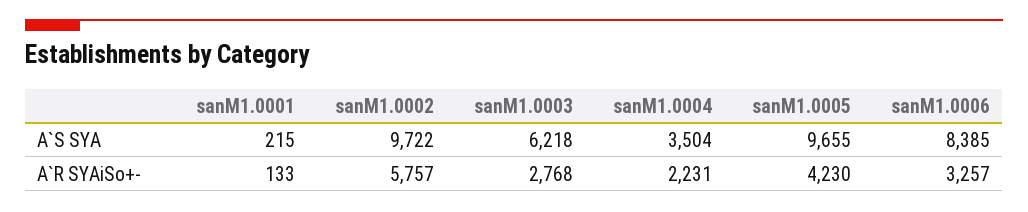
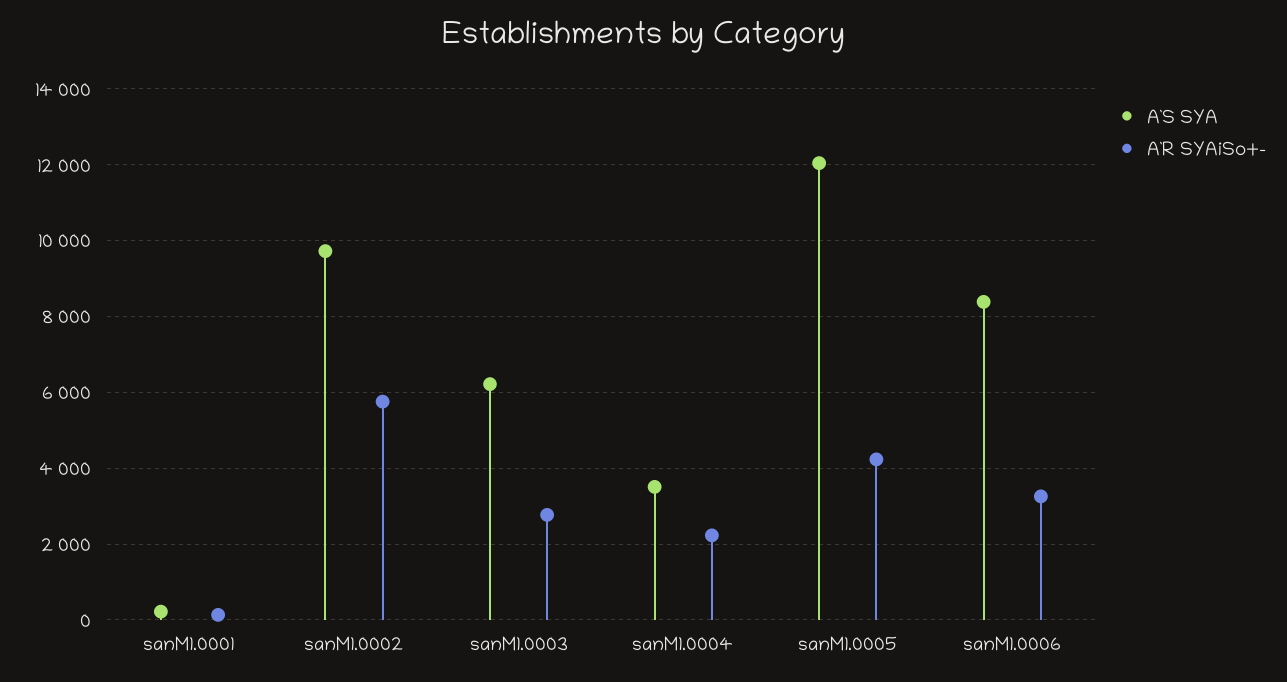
A`S SYA, sanM1.0005: 9655 -> 12000

